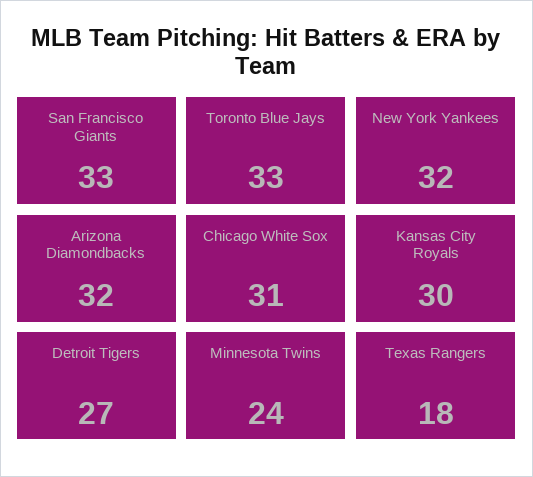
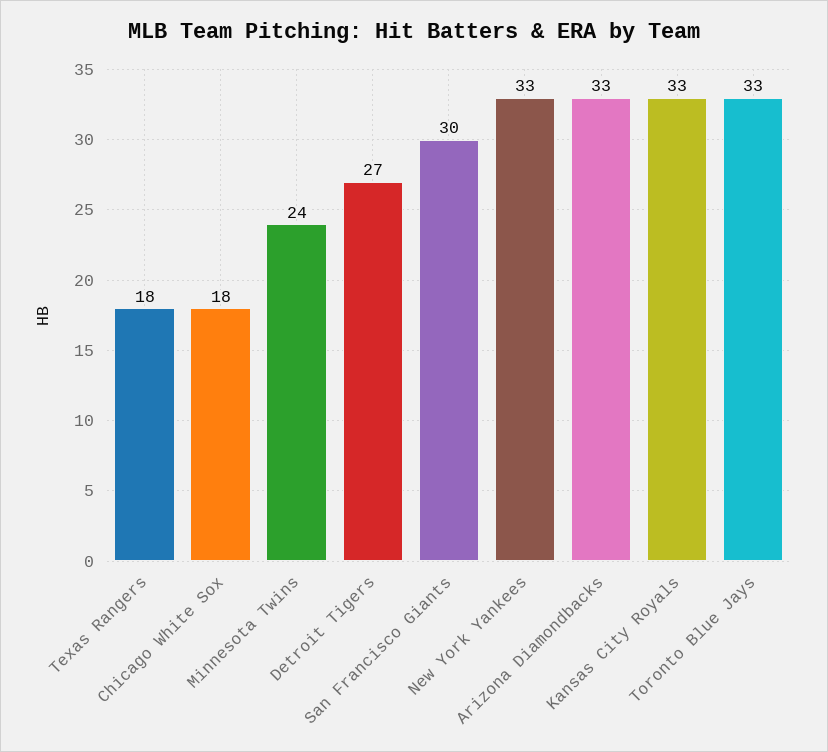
San Francisco Giants: 33 -> 30
New York Yankees: 32 -> 33
Arizona Diamondbacks: 32 -> 33
Chicago White Sox: 31 -> 18
Kansas City Royals: 30 -> 33

